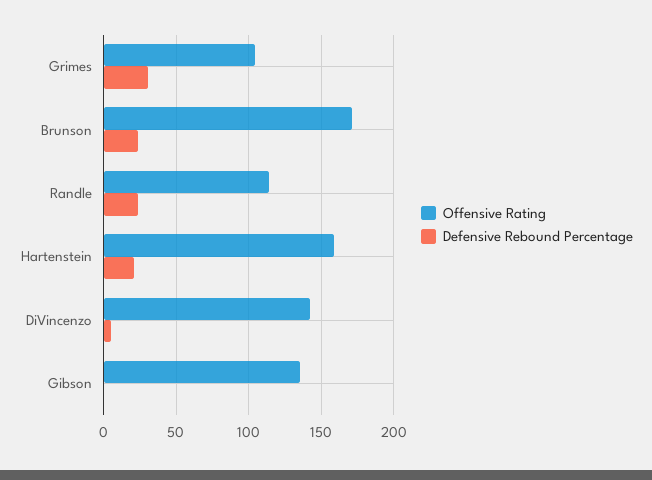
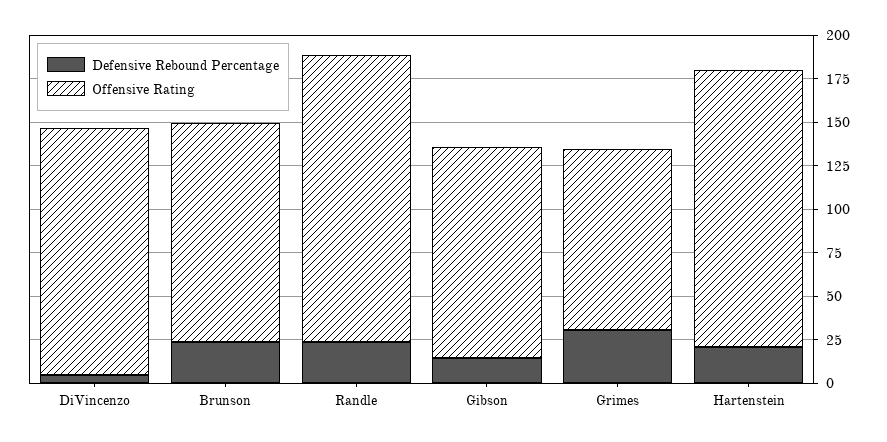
Offensive Rating, Brunson: 170 -> 125
Offensive Rating, Randle: 115 -> 165
Offensive Rating, Gibson: 135 -> 120
Defensive Rebound Percentage, Gibson: 0 -> 15

